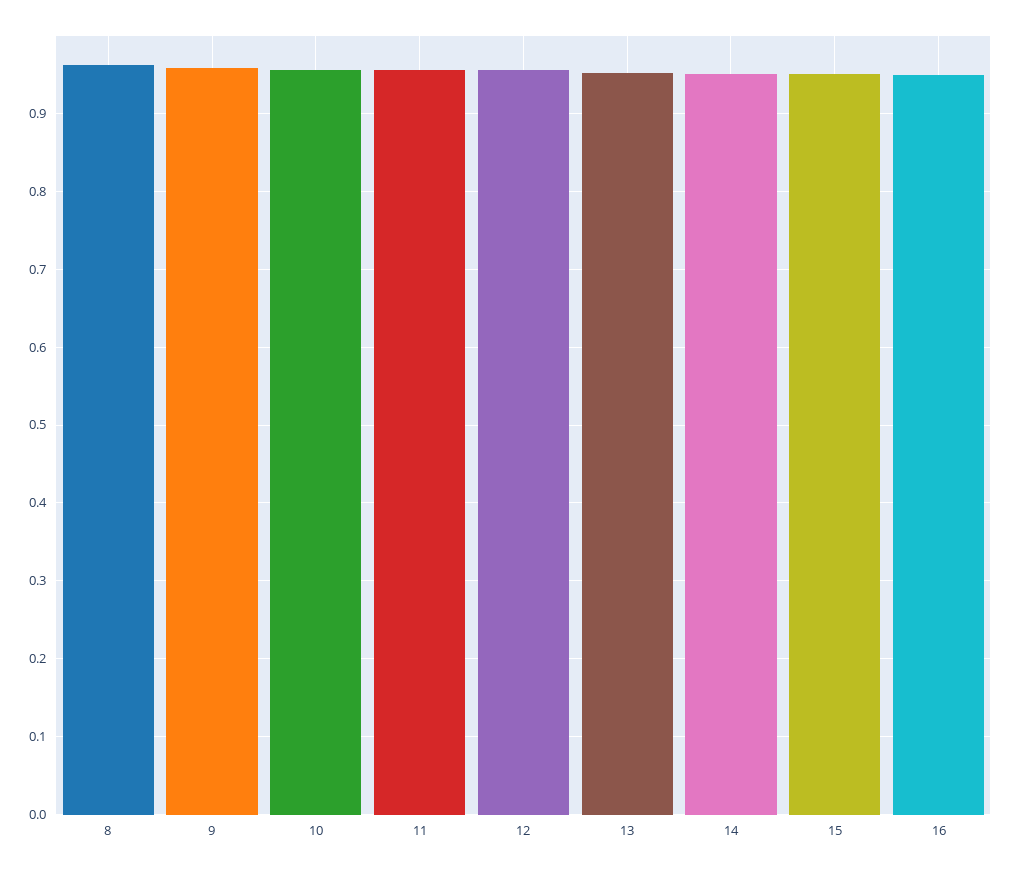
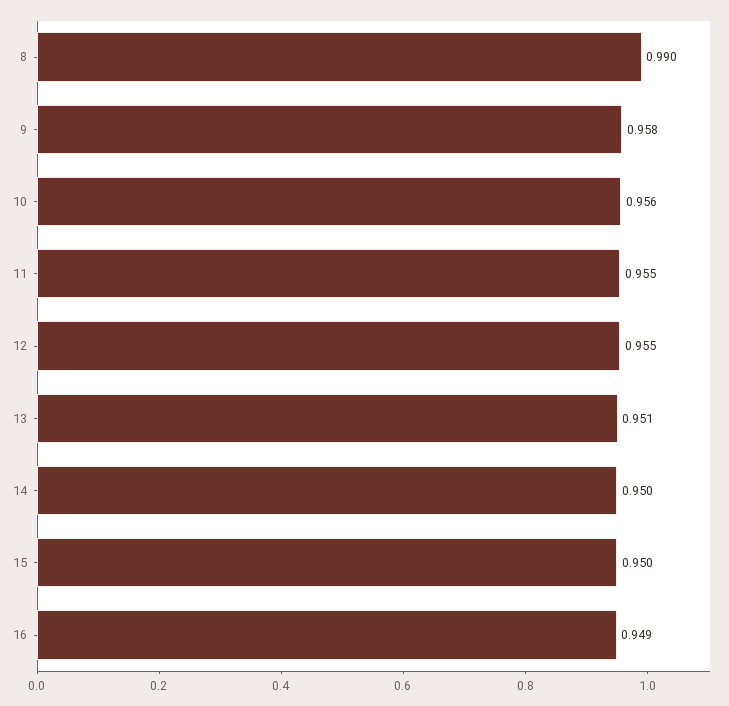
8: 0.96 -> 0.99

